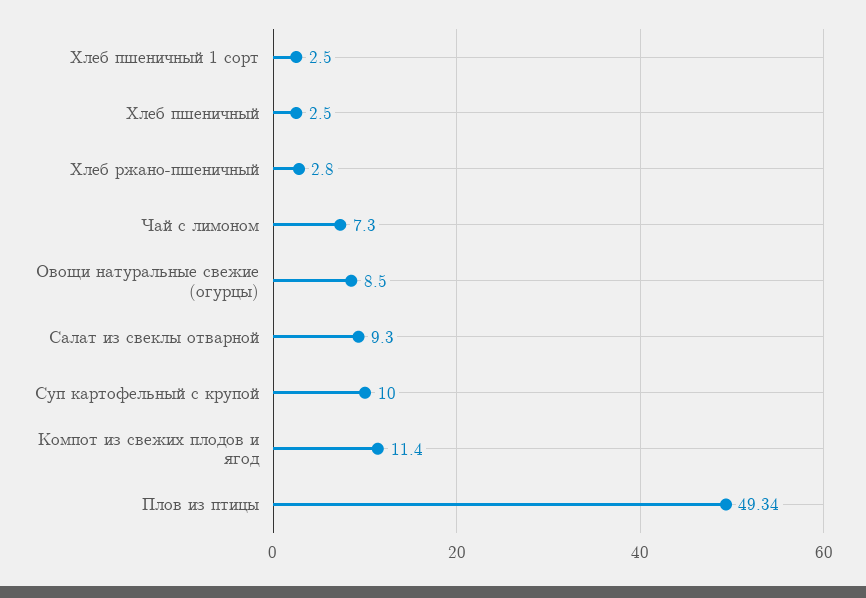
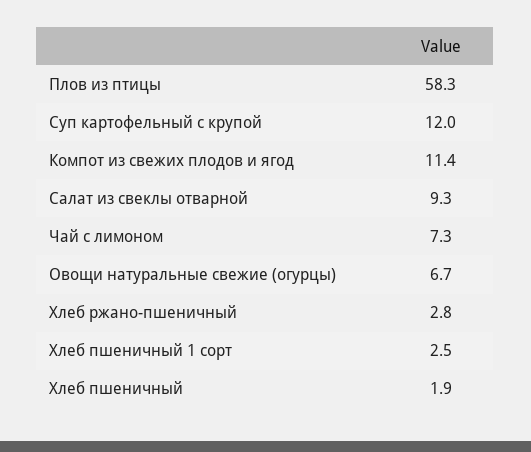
Хлеб пшеничный: 2.5 -> 1.9
Овощи натуральные свежие (огурцы): 8.5 -> 6.7
Суп картофельный с крупой: 10 -> 12
Плов из птицы: 49.34 -> 58.3

